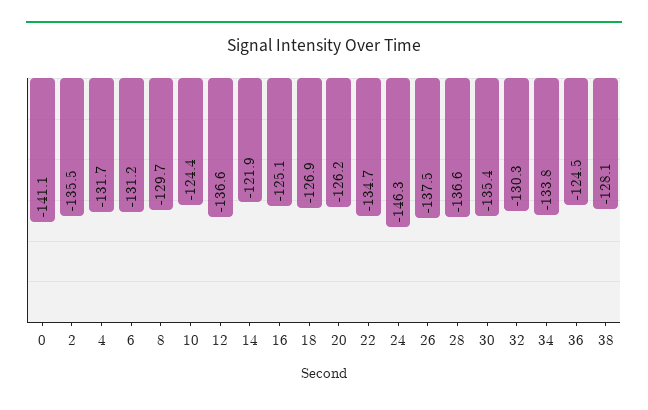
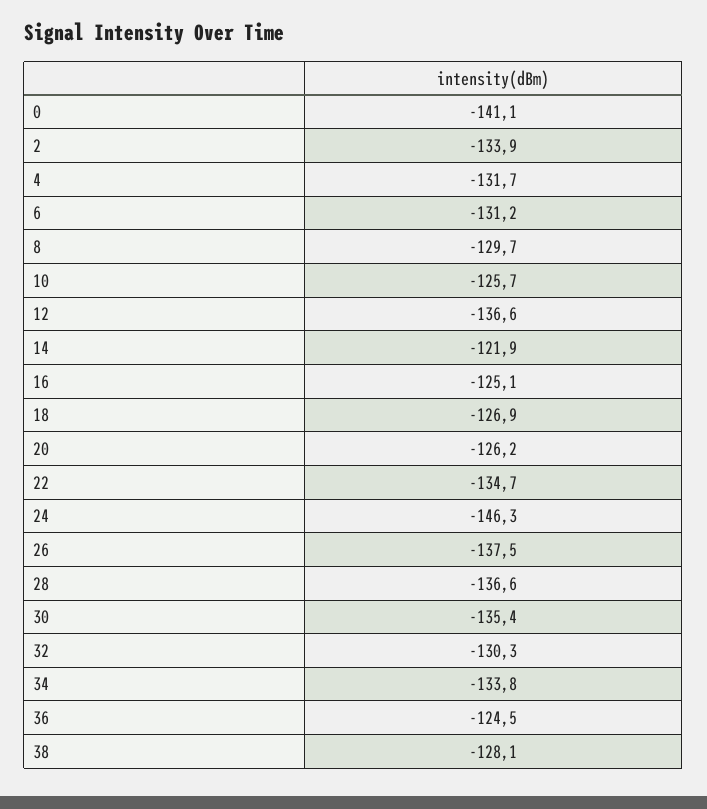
2: -135.5 -> -133.9
10: -124.4 -> -125.7

